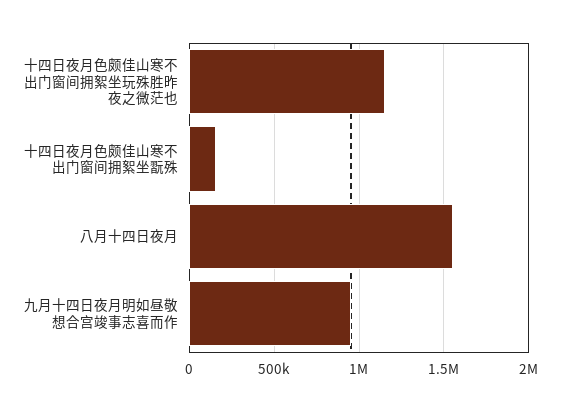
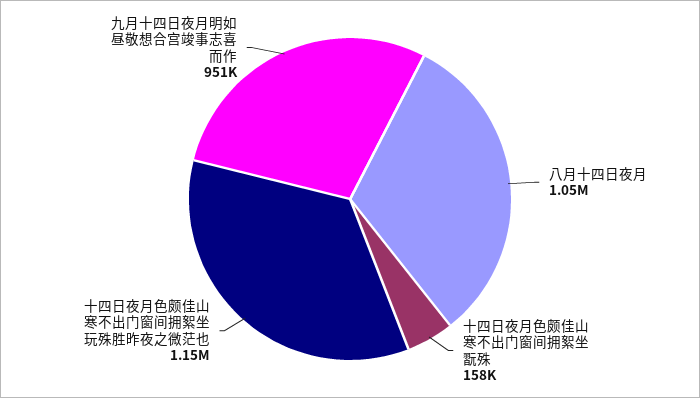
八月十四日夜月: 1550000 -> 1050000

